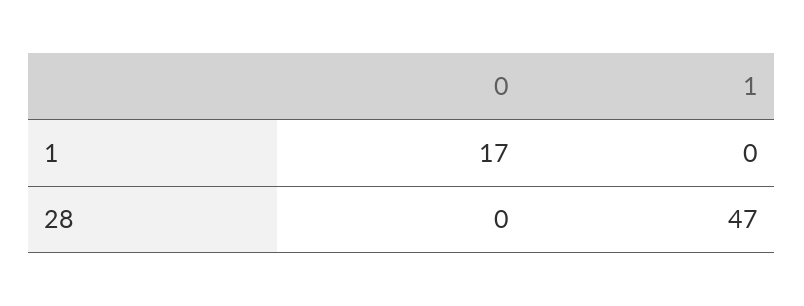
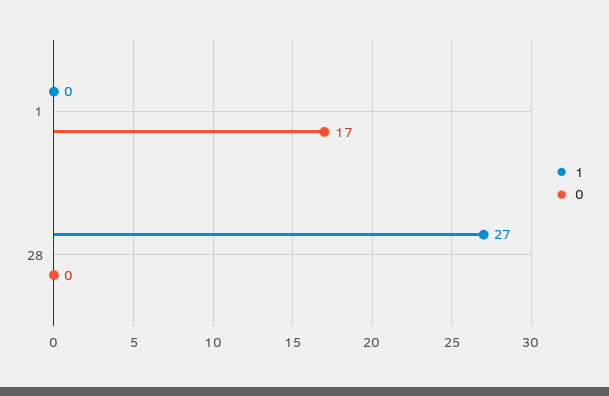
1, 28: 47 -> 27

